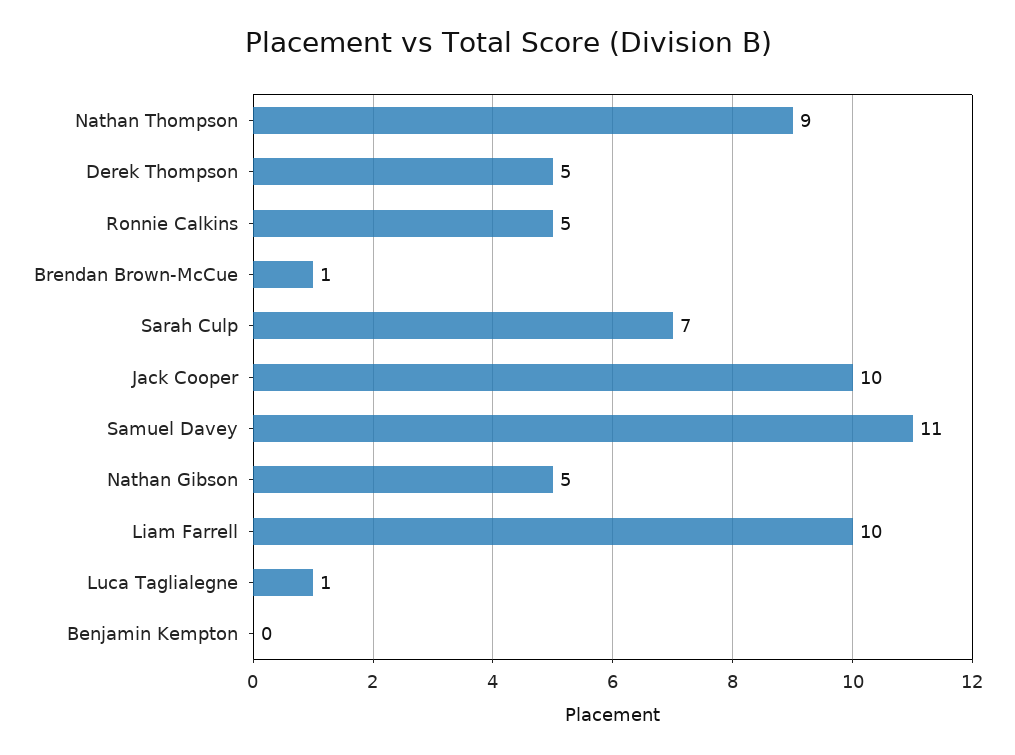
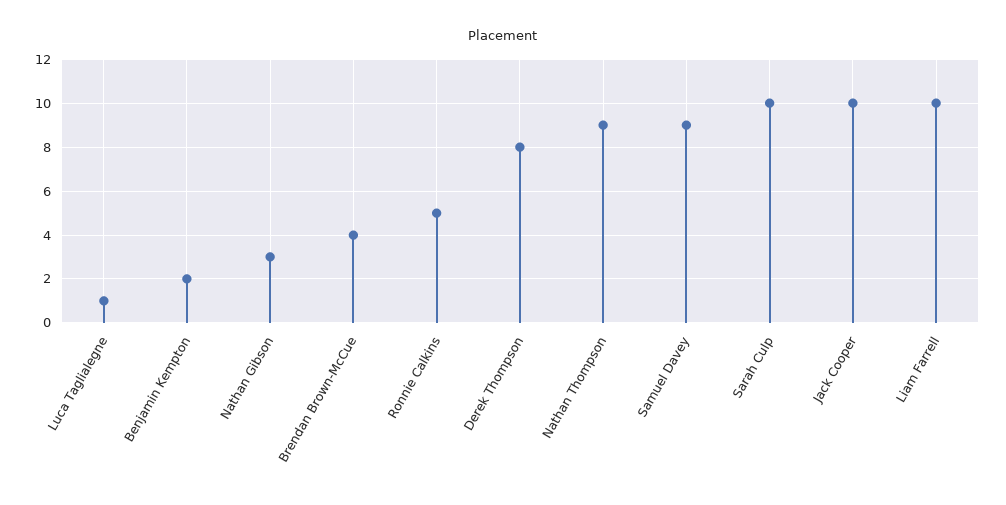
Derek Thompson: 5 -> 8
Brendan Brown-McCue: 1 -> 4
Sarah Culp: 7 -> 10
Samuel Davey: 11 -> 9
Nathan Gibson: 5 -> 3
Benjamin Kempton: 0 -> 2

